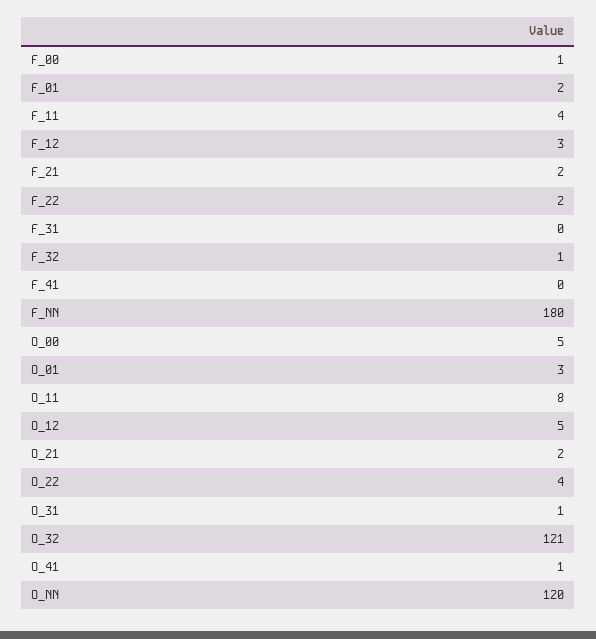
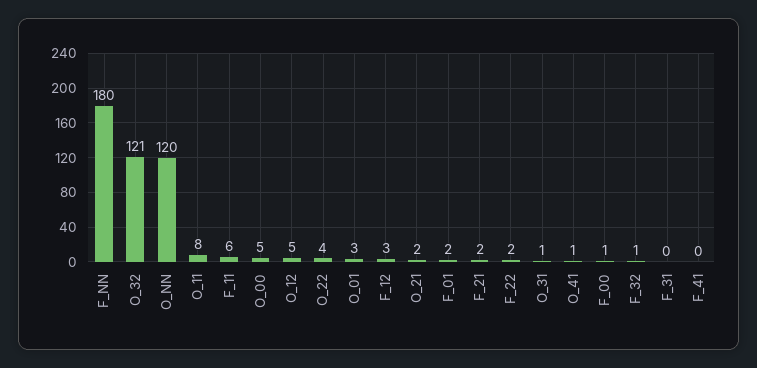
F_11: 4 -> 6

